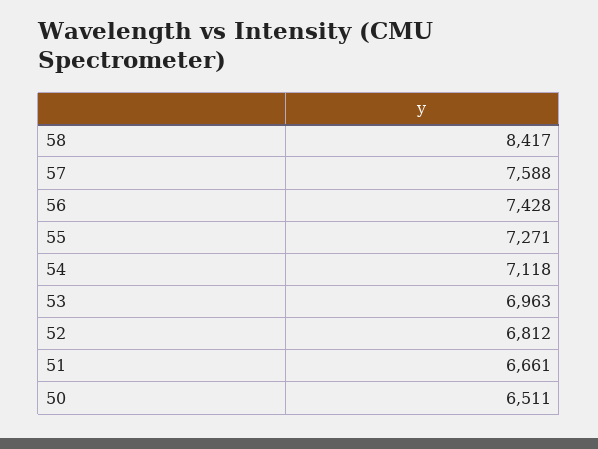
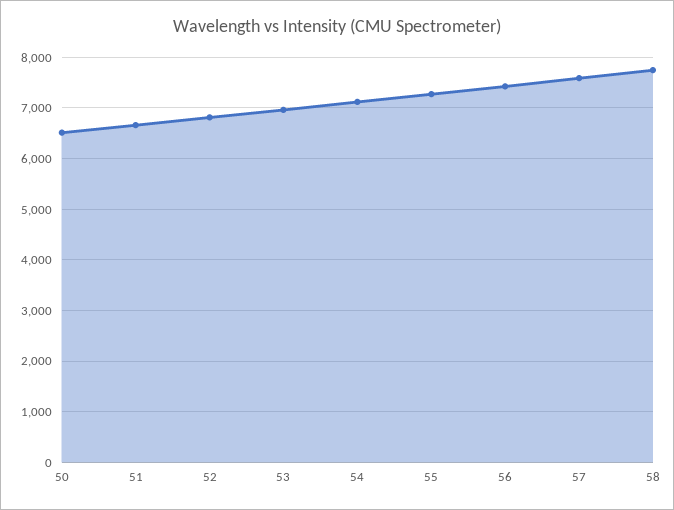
58: 8417 -> 7800

